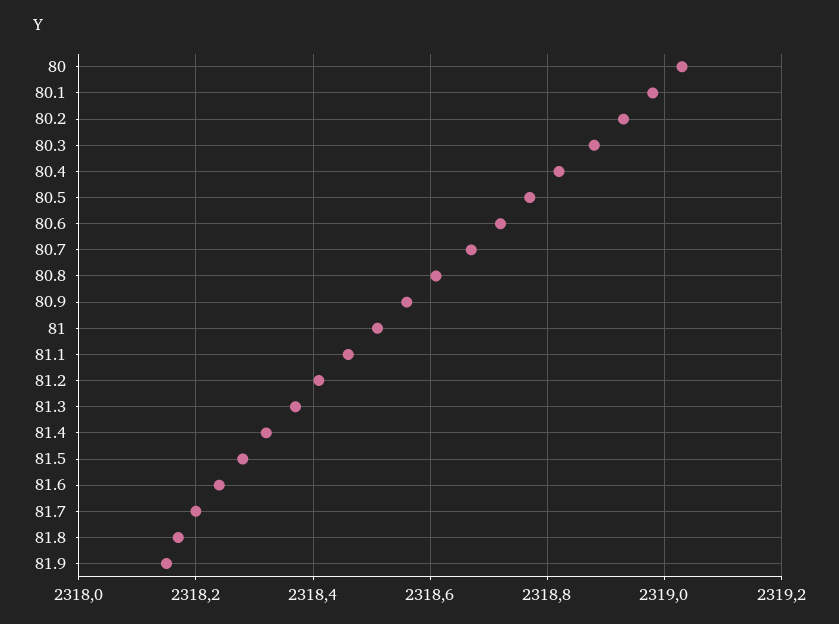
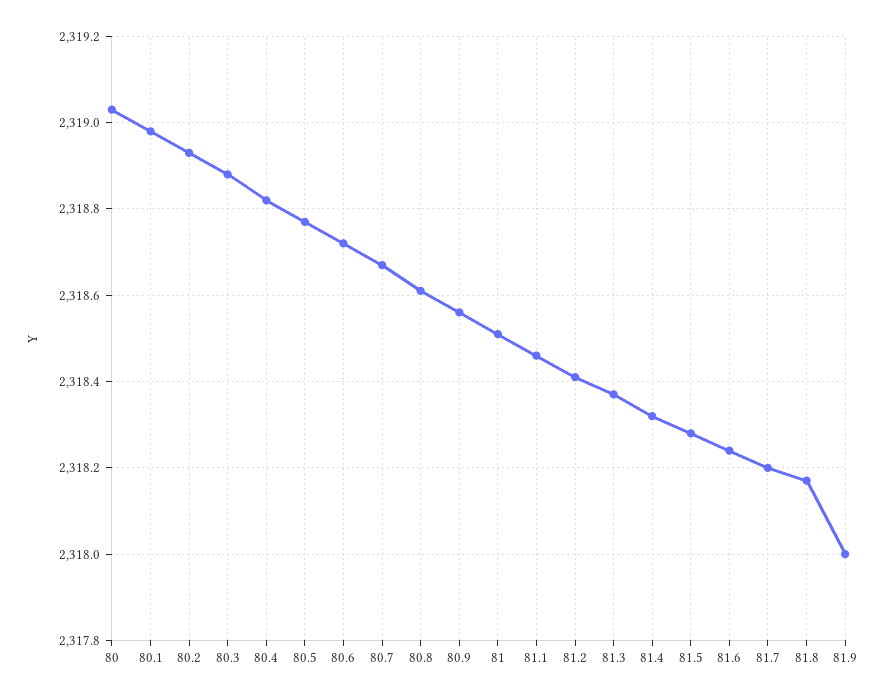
81.9: 2318.15 -> 2318

